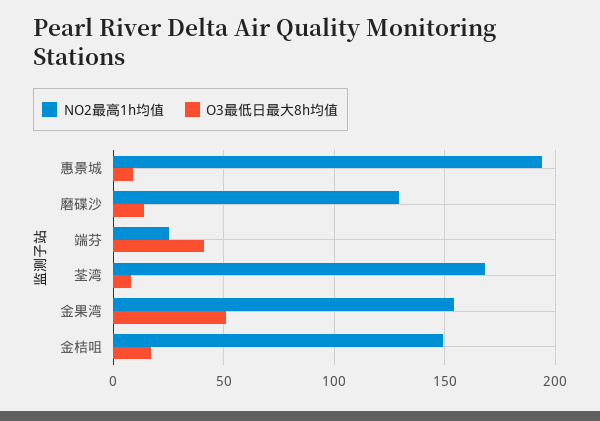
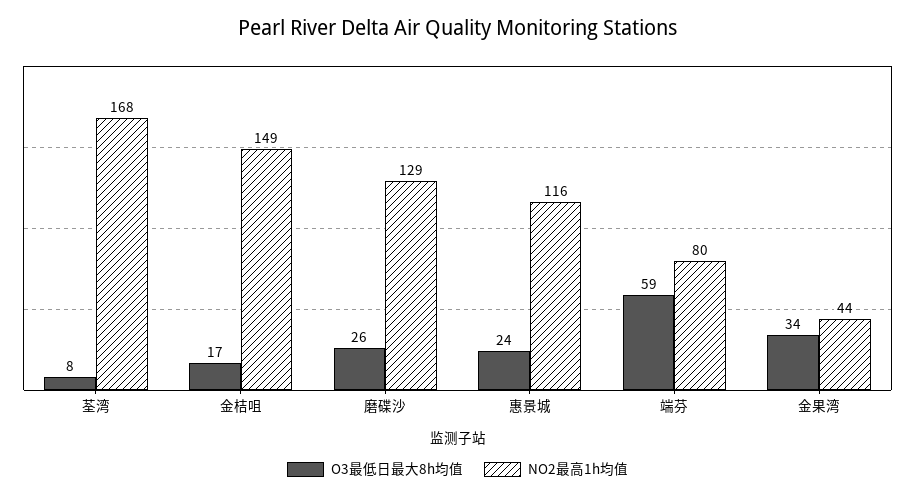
NO2最高1h均值, 惠景城: 195 -> 116
O3最低日最大8h均值, 惠景城: 10 -> 24
O3最低日最大8h均值, 磨碟沙: 15 -> 26
NO2最高1h均值, 端芬: 25 -> 80
O3最低日最大8h均值, 端芬: 40 -> 59
NO2最高1h均值, 金果湾: 155 -> 44
O3最低日最大8h均值, 金果湾: 50 -> 34

